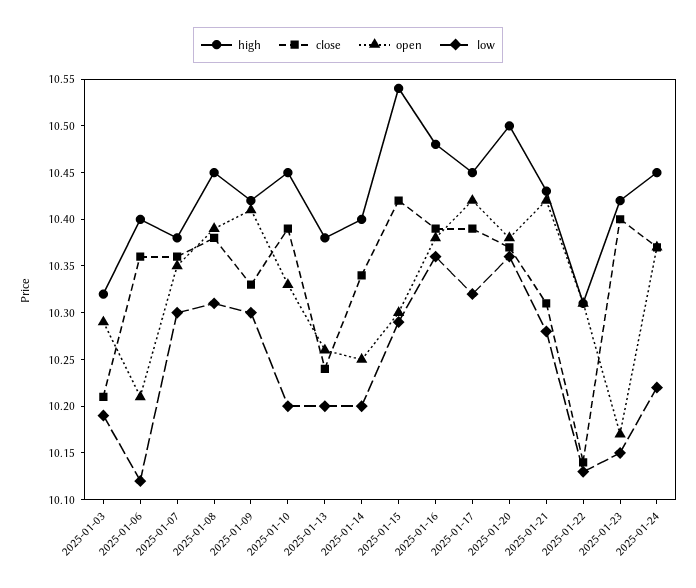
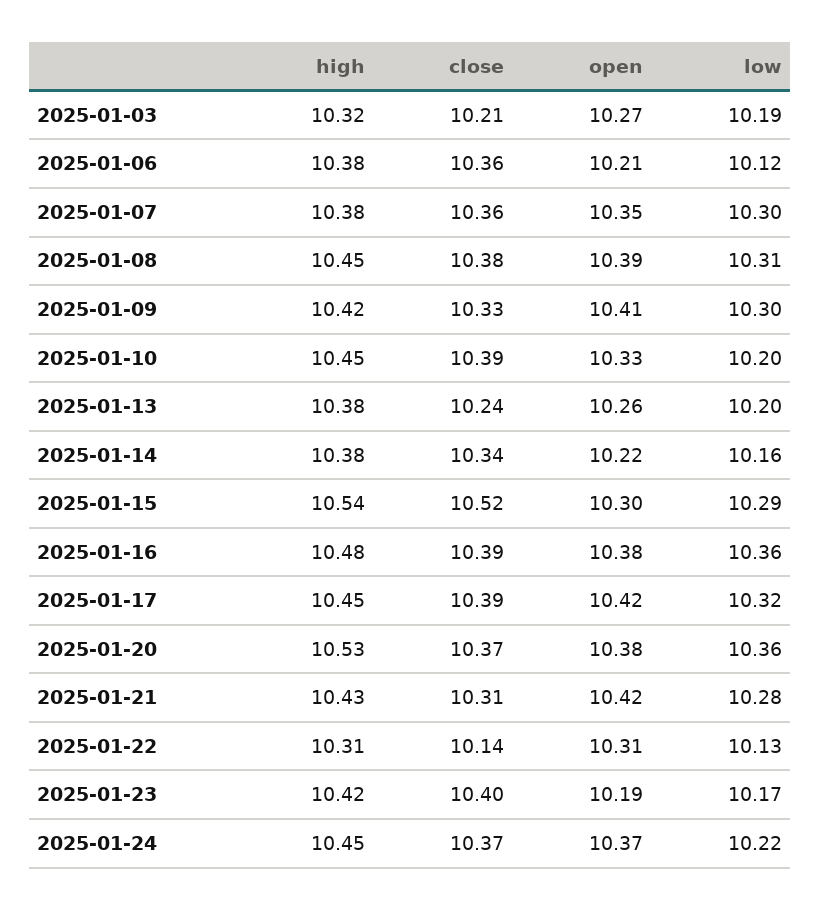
open, 2025-01-03: 10.29 -> 10.27
high, 2025-01-06: 10.4 -> 10.38
high, 2025-01-14: 10.4 -> 10.38
open, 2025-01-14: 10.25 -> 10.22
low, 2025-01-14: 10.2 -> 10.16
close, 2025-01-15: 10.42 -> 10.52
high, 2025-01-20: 10.5 -> 10.53
open, 2025-01-23: 10.17 -> 10.19
low, 2025-01-23: 10.15 -> 10.17

